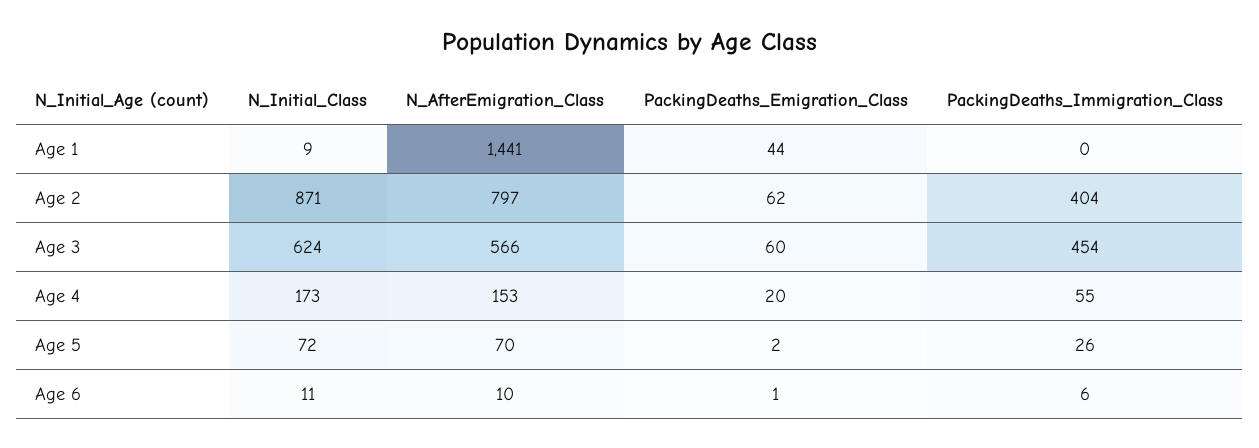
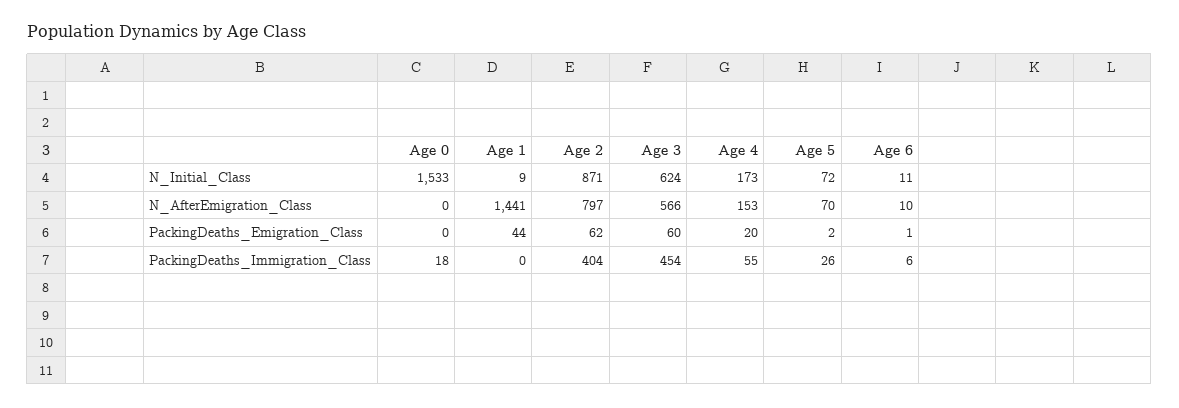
N_Initial_Class, Age 0: none -> 1533
N_AfterEmigration_Class, Age 0: none -> 0
PackingDeaths_Emigration_Class, Age 0: none -> 0
PackingDeaths_Immigration_Class, Age 0: none -> 18

